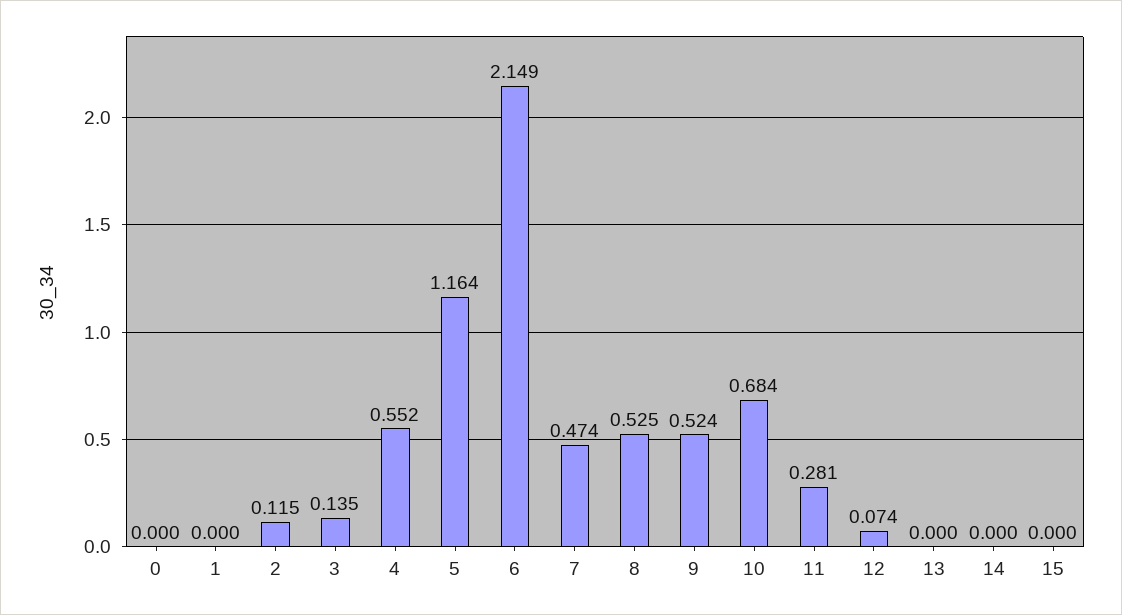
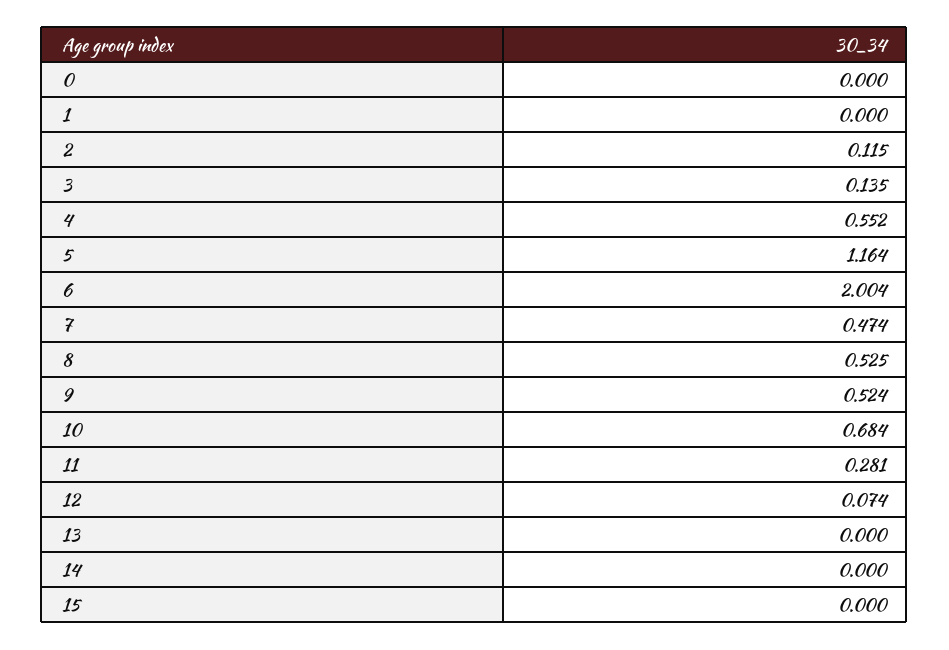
6: 2.149 -> 2.004

